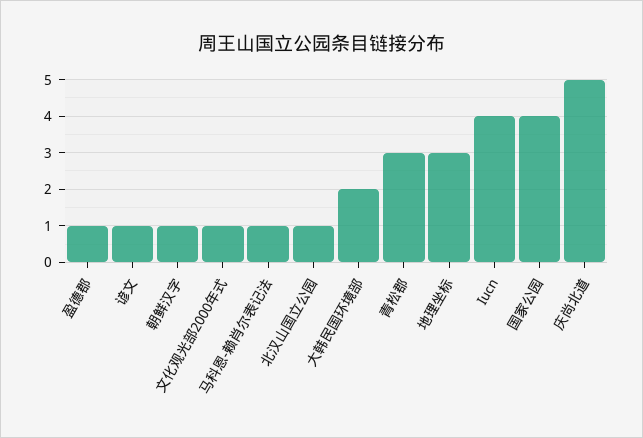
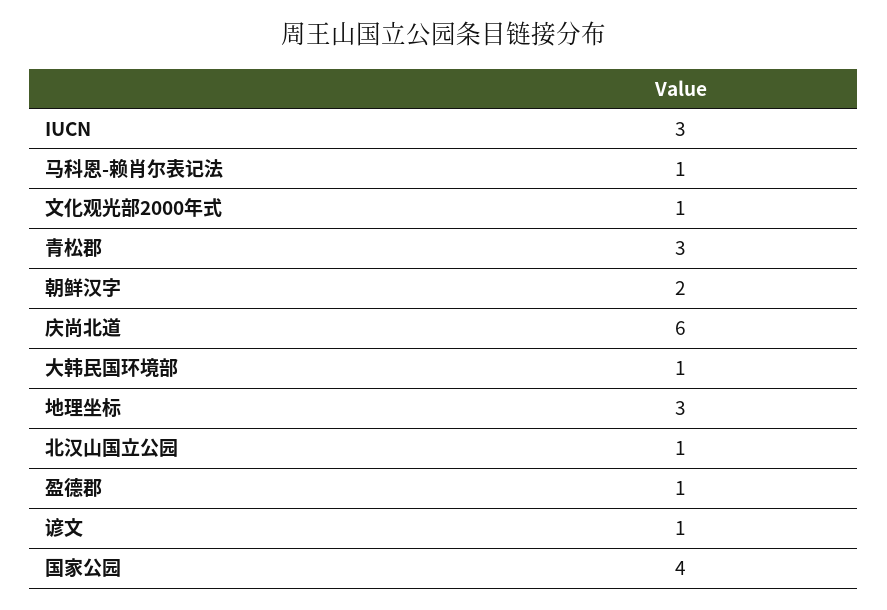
朝鲜汉字: 1 -> 2
大韩民国环境部: 2 -> 1
Iucn: 4 -> 3
庆尚北道: 5 -> 6

